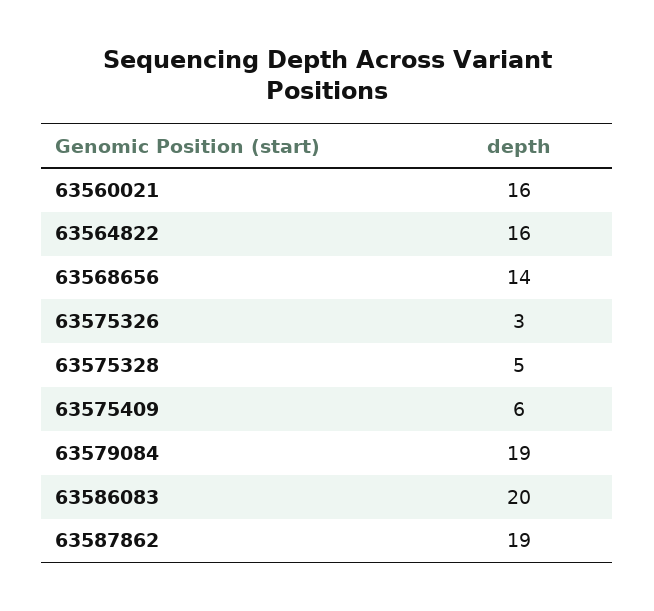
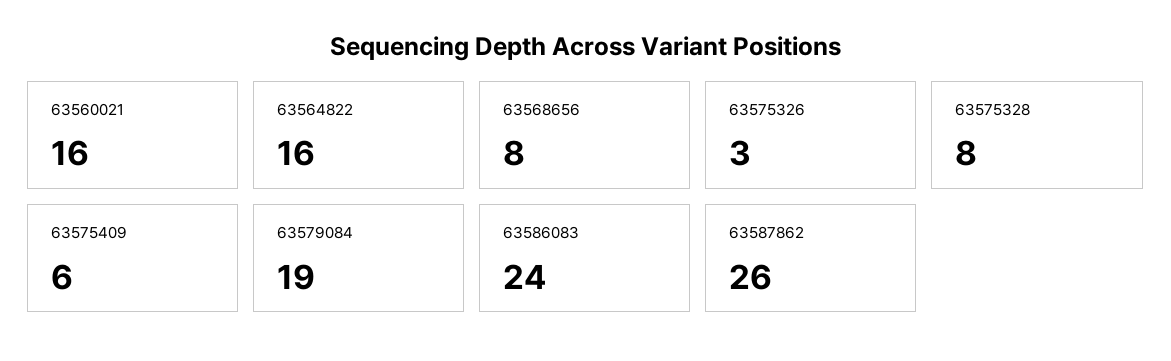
63568656: 14 -> 8
63575328: 5 -> 8
63586083: 20 -> 24
63587862: 19 -> 26

